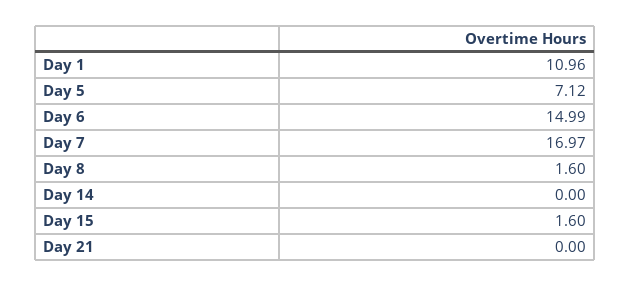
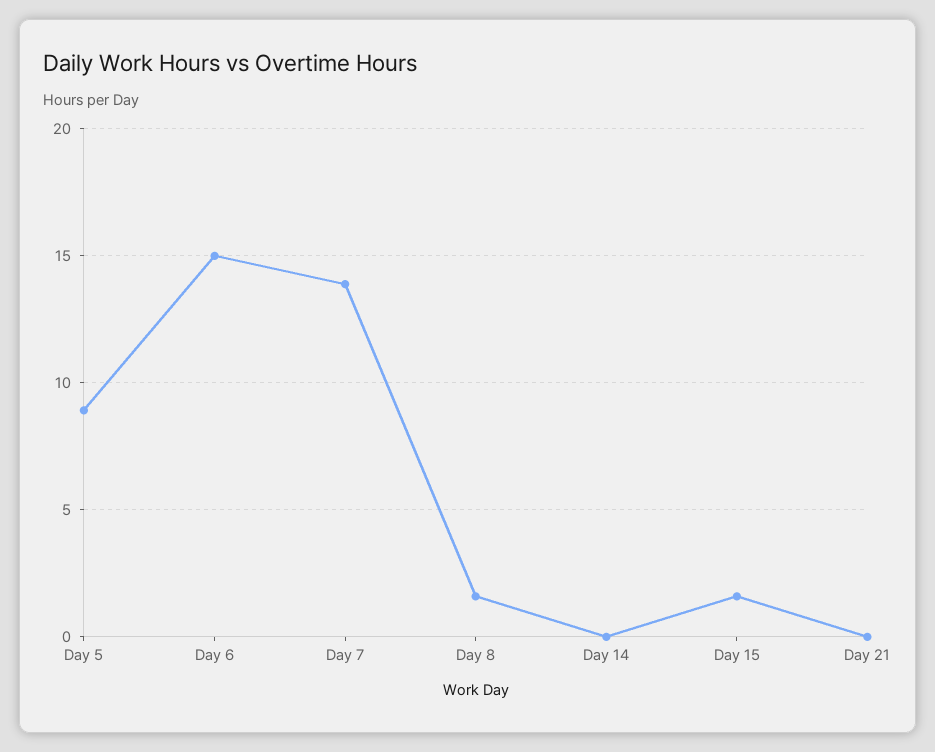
Day 1: 10.96 -> none
Day 5: 7.12 -> 9
Day 7: 16.97 -> 14

